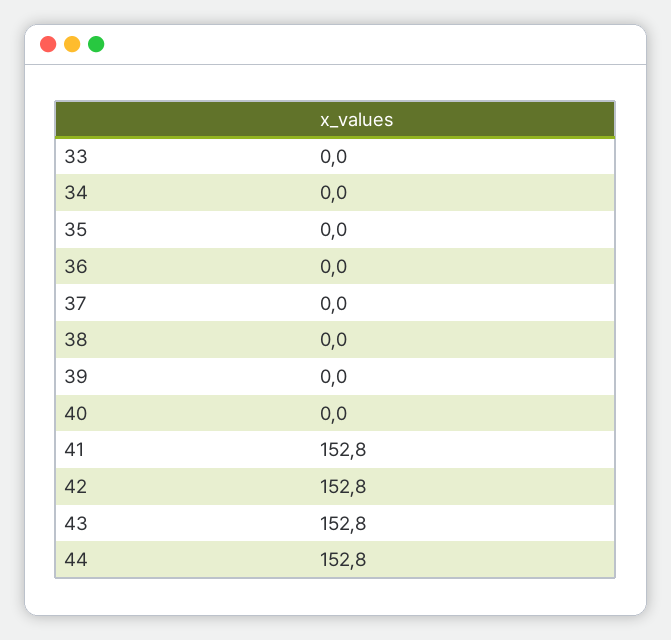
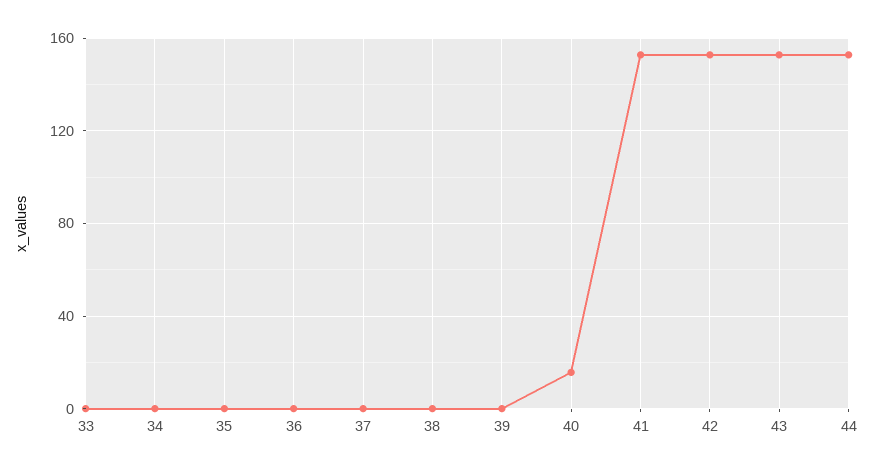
40: 0 -> 15

